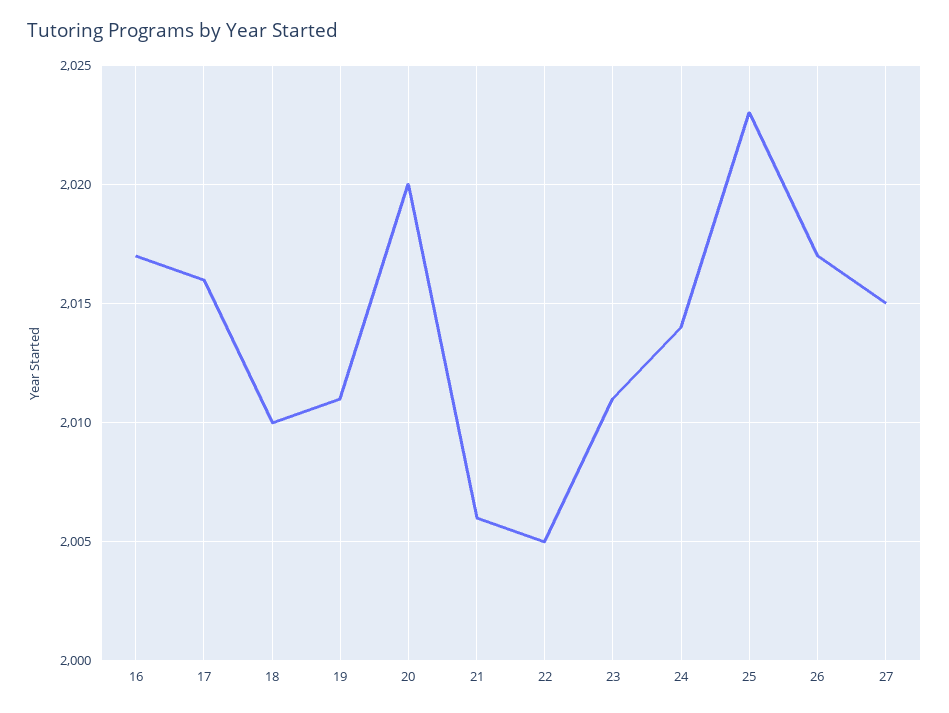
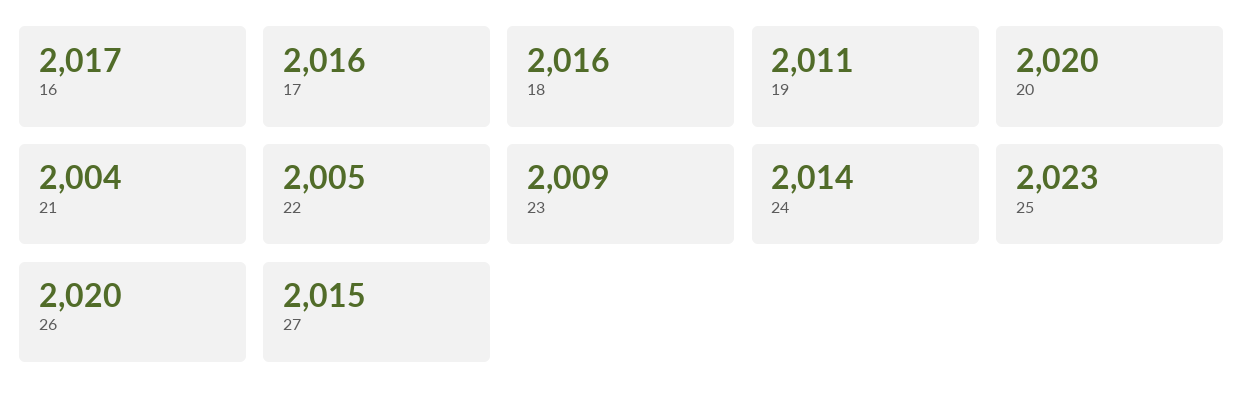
18: 2010 -> 2016
21: 2006 -> 2004
23: 2011 -> 2009
26: 2017 -> 2020

